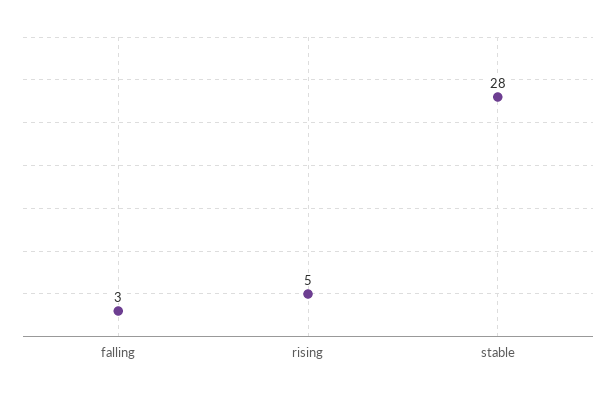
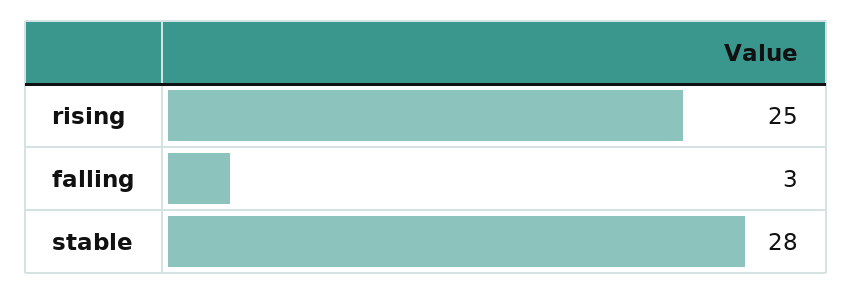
rising: 5 -> 25

